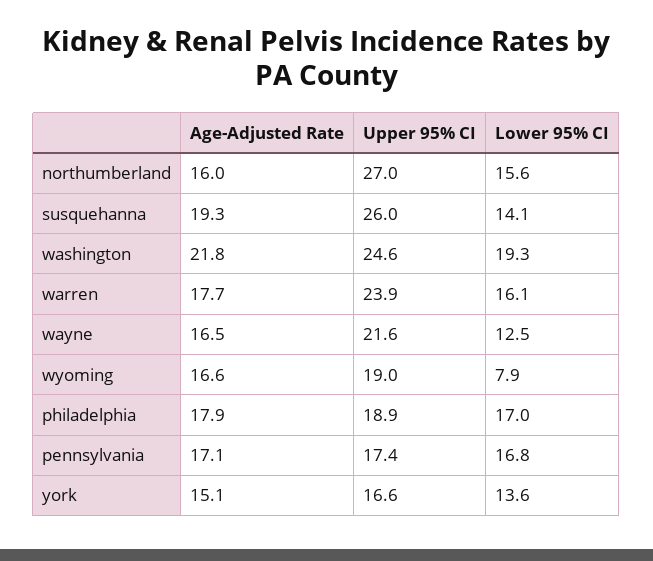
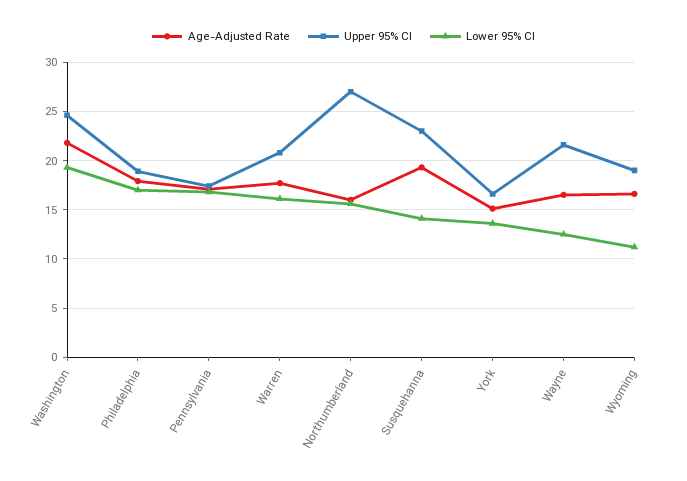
Upper 95% CI, susquehanna: 26 -> 23
Upper 95% CI, warren: 23.9 -> 21
Lower 95% CI, wyoming: 7.9 -> 11

